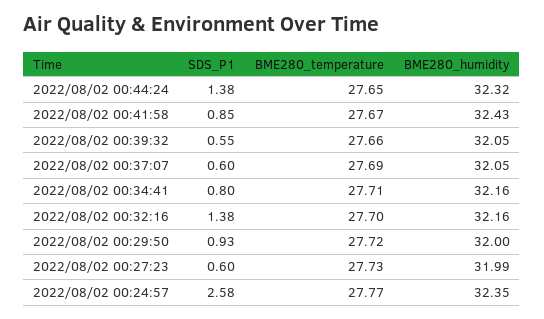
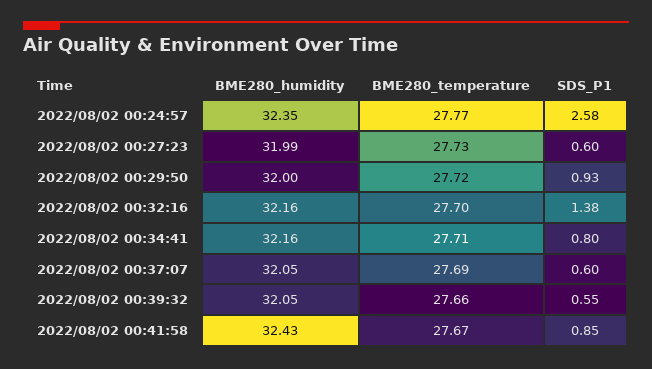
SDS_P1, 2022/08/02 00:44:24: 1.38 -> none
BME280_temperature, 2022/08/02 00:44:24: 27.65 -> none
BME280_humidity, 2022/08/02 00:44:24: 32.32 -> none

